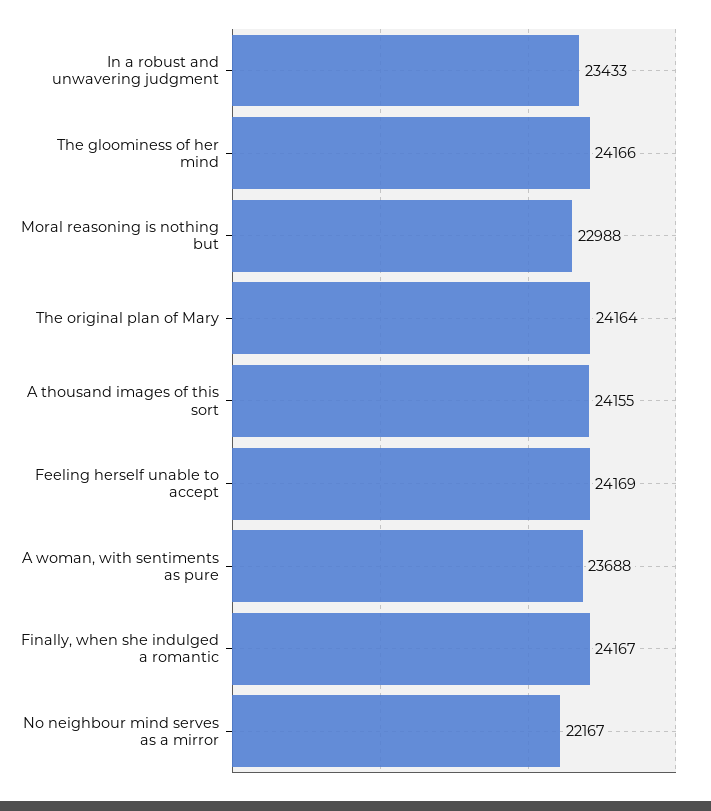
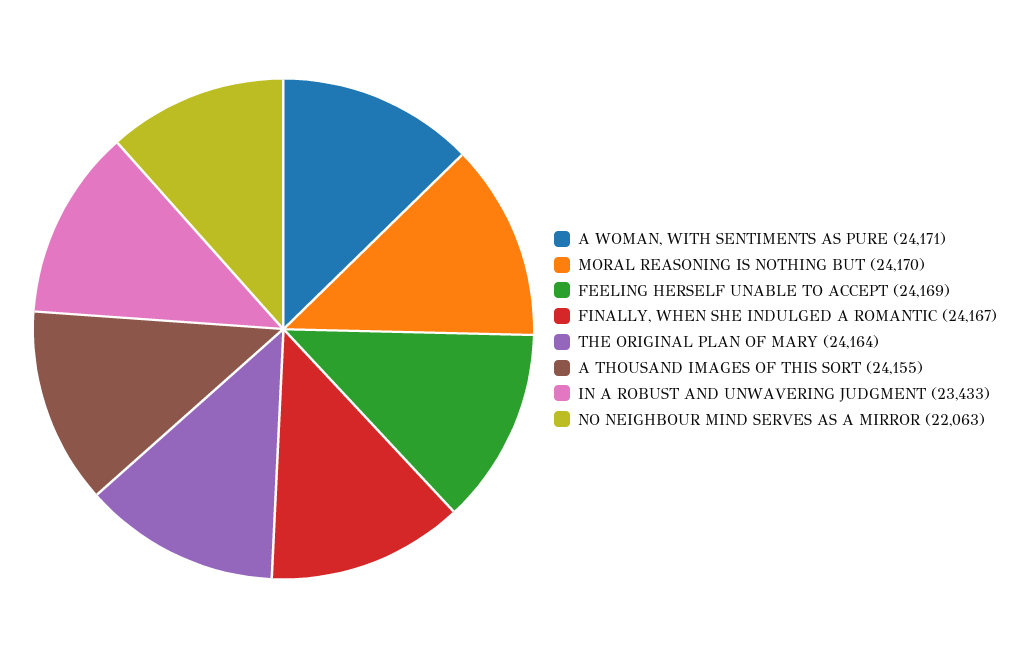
The gloominess of her mind: 24166 -> none
Moral reasoning is nothing but: 22988 -> 24170
A woman, with sentiments as pure: 23688 -> 24171
No neighbour mind serves as a mirror: 22167 -> 22063

